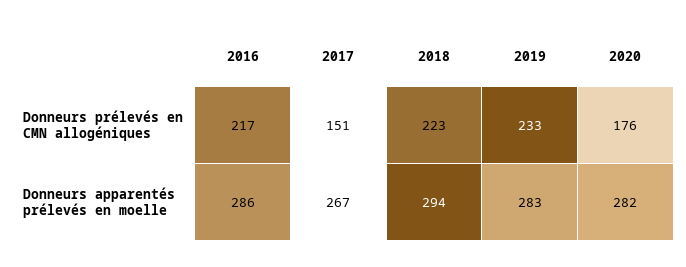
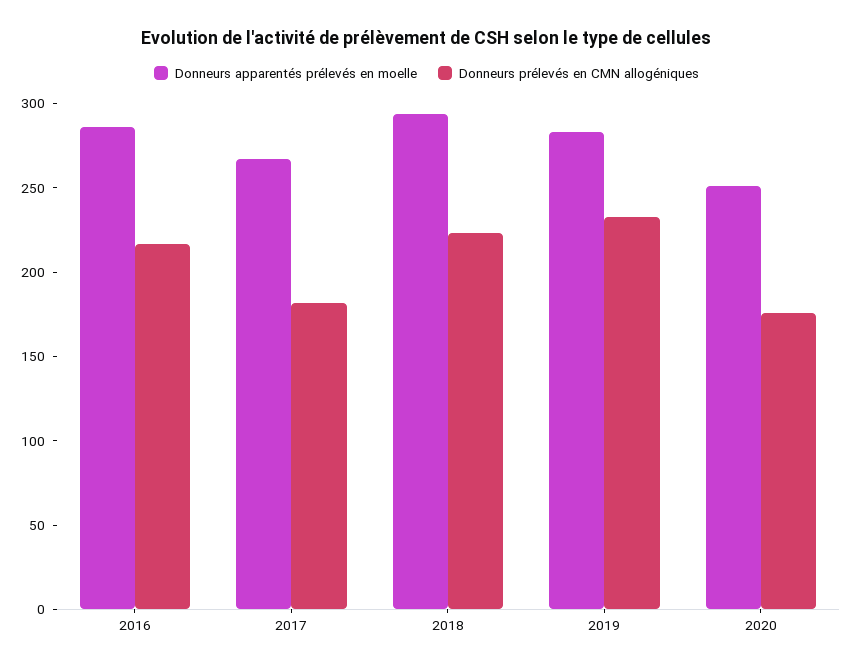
Donneurs prélevés en CMN allogéniques, 2017: 151 -> 180
Donneurs apparentés prélevés en moelle, 2020: 282 -> 250

